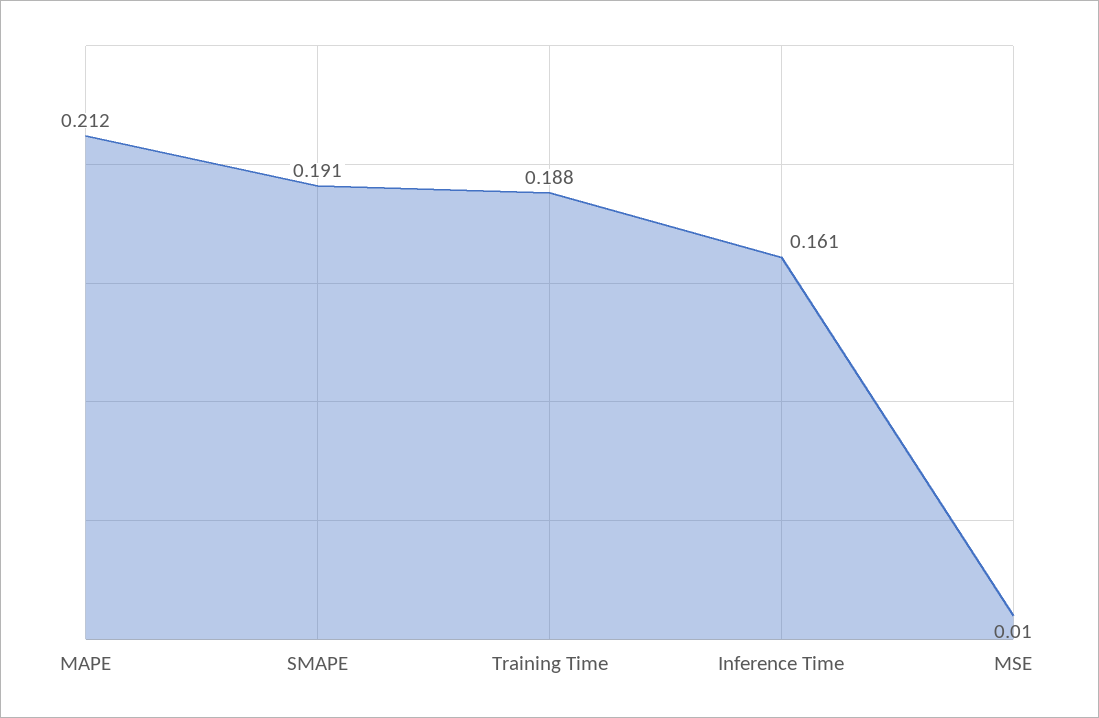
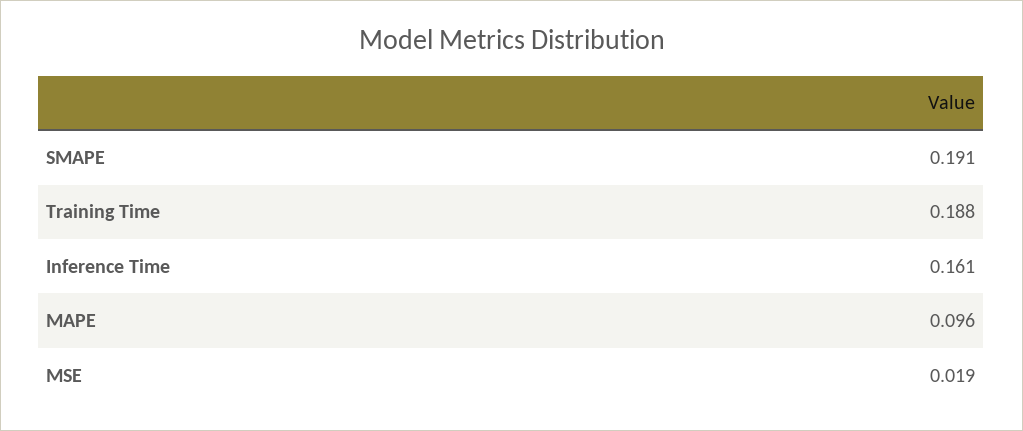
MAPE: 0.212 -> 0.096
MSE: 0.01 -> 0.019

